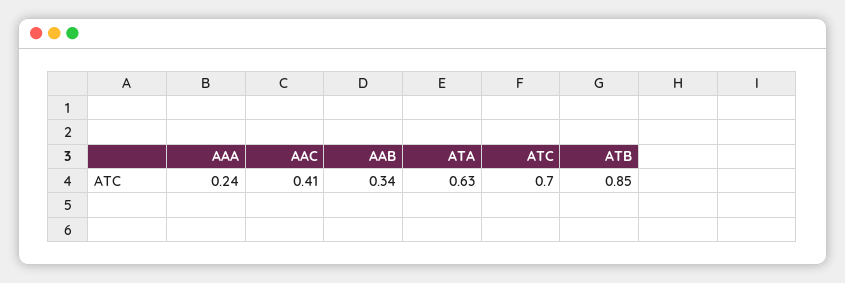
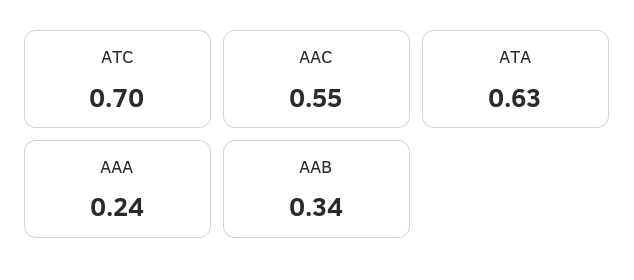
AAC: 0.41 -> 0.55
ATB: 0.85 -> none

